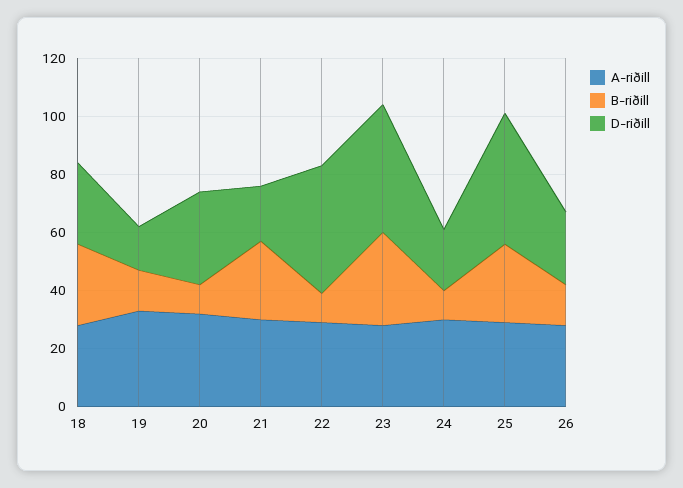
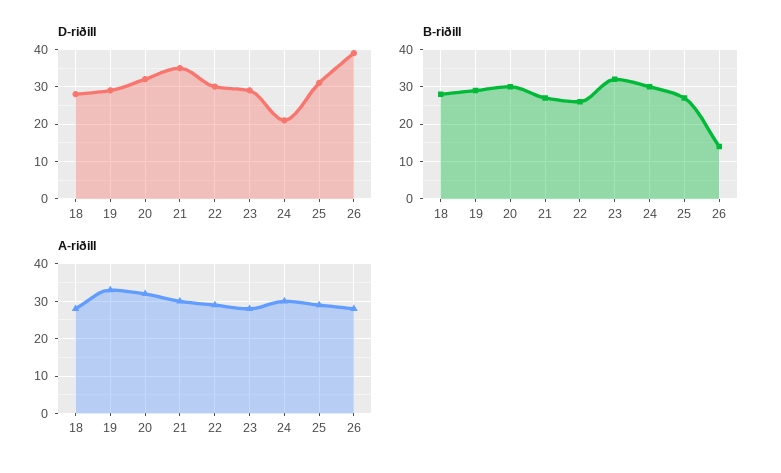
B-riðill, 19: 15 -> 30
D-riðill, 19: 15 -> 30
B-riðill, 20: 10 -> 30
D-riðill, 21: 20 -> 35
B-riðill, 22: 10 -> 25
D-riðill, 22: 45 -> 30
D-riðill, 23: 45 -> 30
B-riðill, 24: 10 -> 30
D-riðill, 25: 45 -> 30
D-riðill, 26: 25 -> 40

